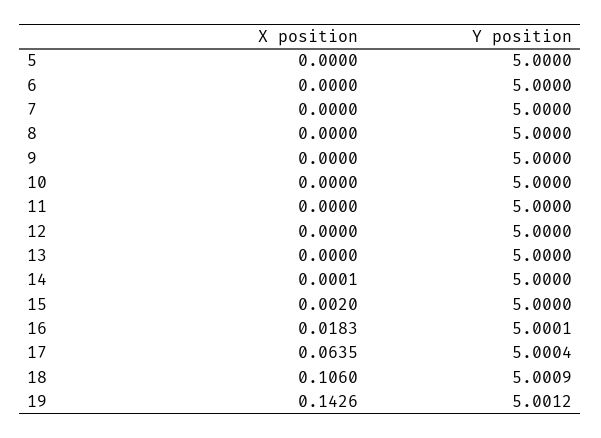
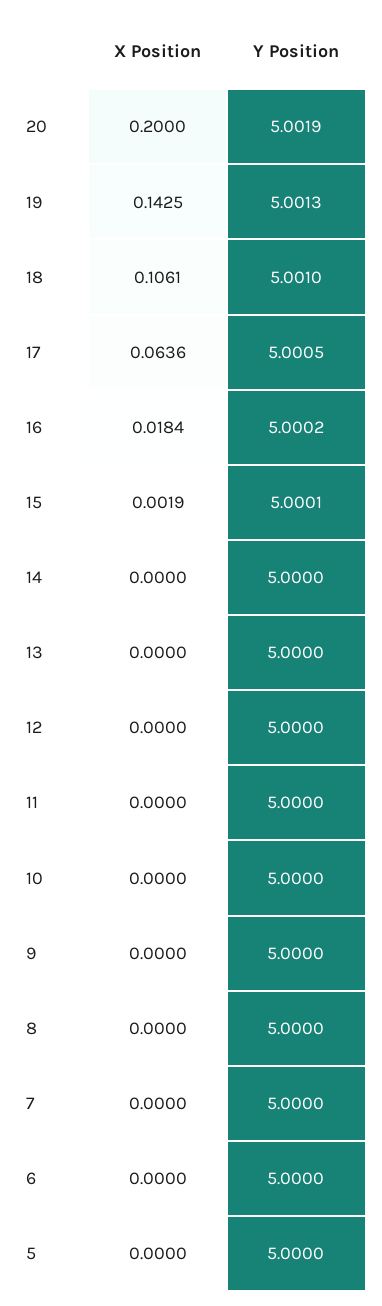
X position, 14: 0.0001 -> 0
X position, 15: 0.002 -> 0.0019
Y position, 15: 5 -> 5.0001
X position, 16: 0.0183 -> 0.0184
Y position, 16: 5.0001 -> 5.0002
X position, 17: 0.0635 -> 0.0636
Y position, 17: 5.0004 -> 5.0005
X position, 18: 0.106 -> 0.1061
Y position, 18: 5.0009 -> 5.001
X position, 19: 0.1426 -> 0.1425
Y position, 19: 5.0012 -> 5.0013
X position, 20: none -> 0.2
Y position, 20: none -> 5.0019

